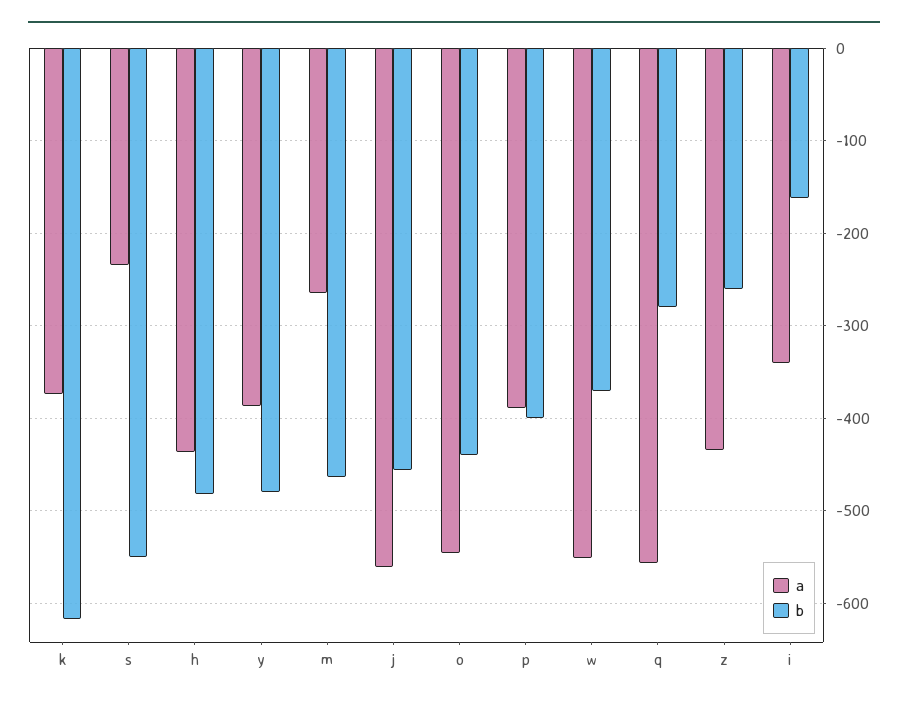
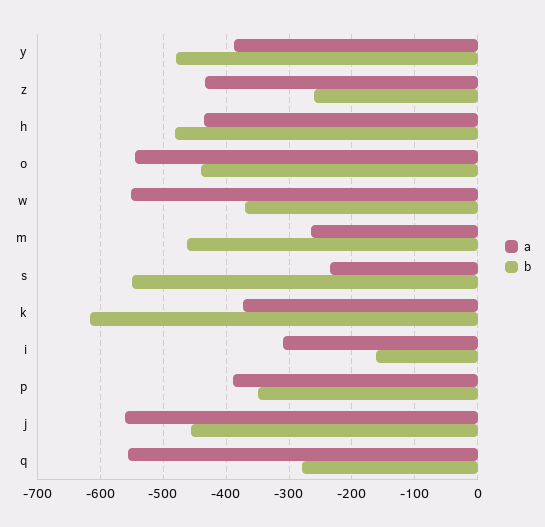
b, p: -400 -> -350
a, i: -340 -> -310

